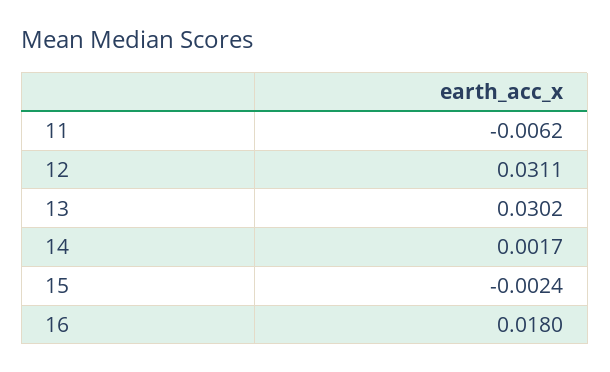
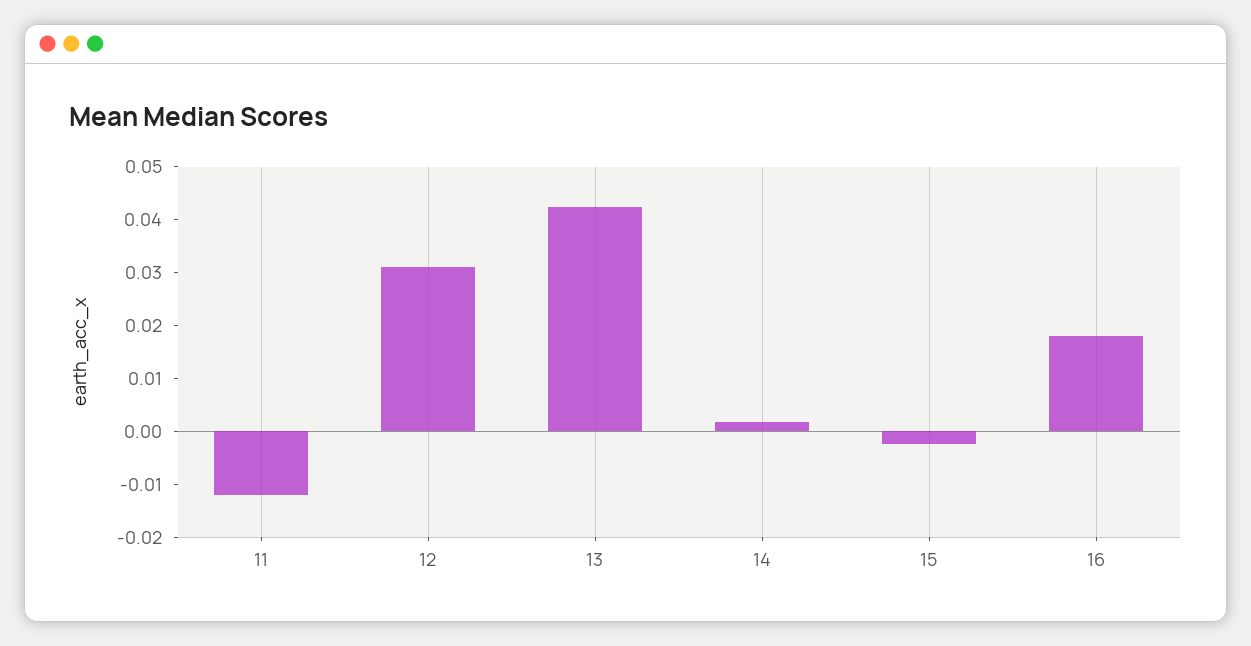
11: -0.0062 -> -0.012
13: 0.0302 -> 0.042

